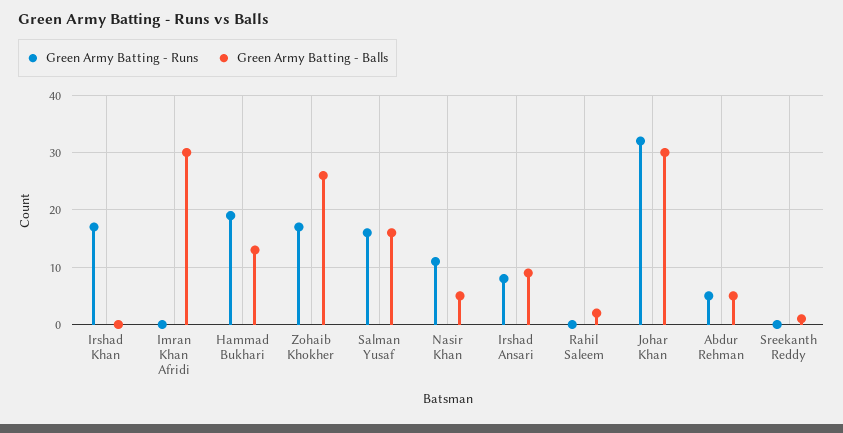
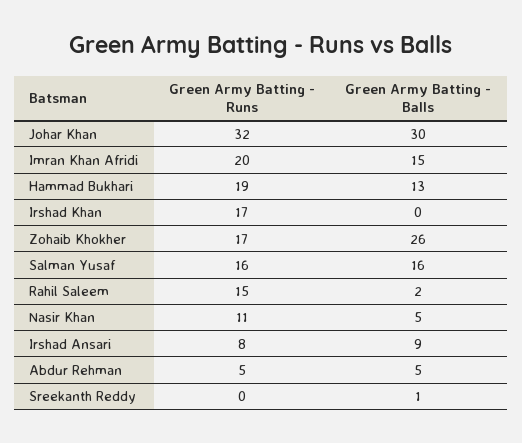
Green Army Batting - Runs, Imran Khan Afridi: 0 -> 20
Green Army Batting - Balls, Imran Khan Afridi: 30 -> 15
Green Army Batting - Runs, Rahil Saleem: 0 -> 15

